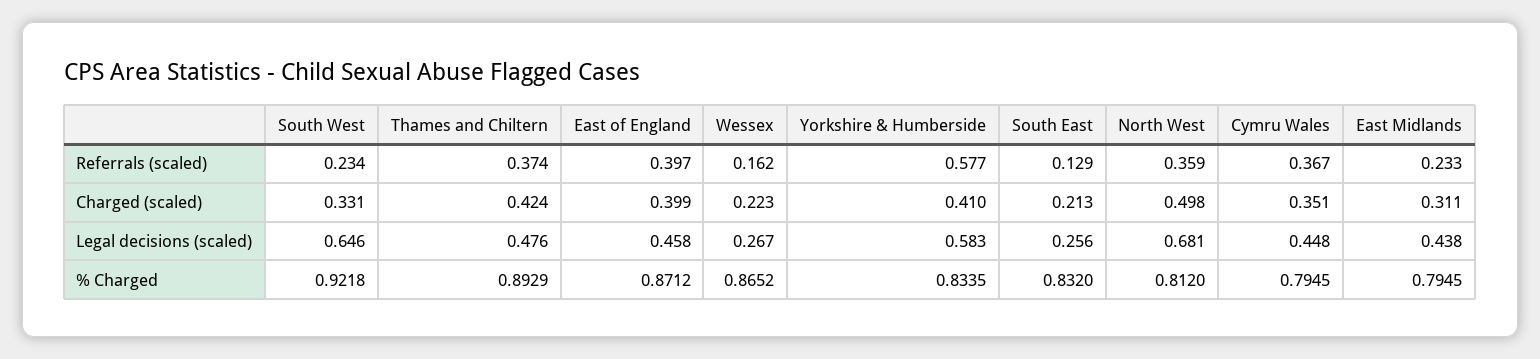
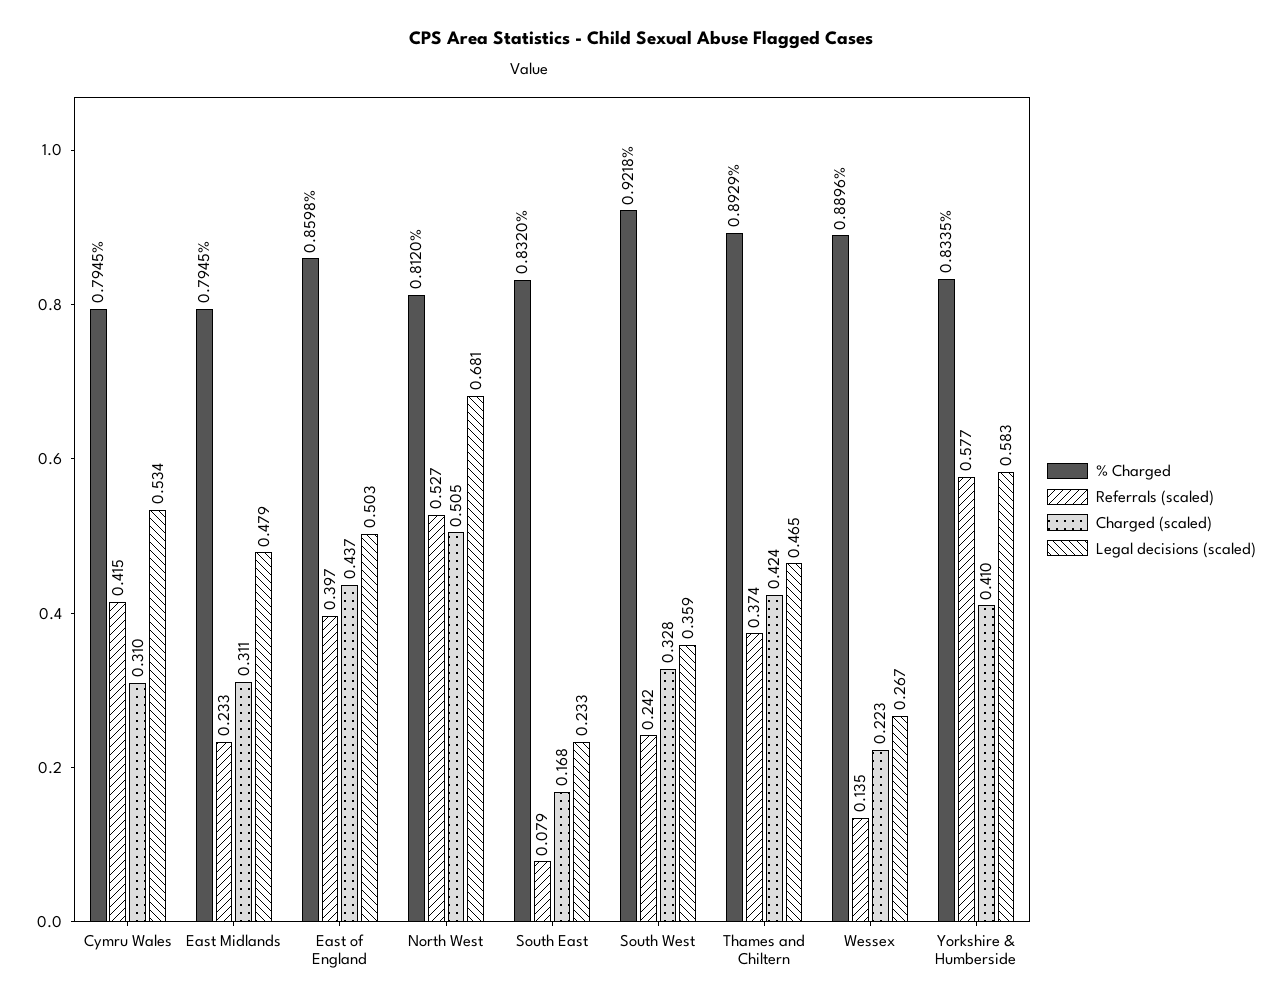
Referrals (scaled), South West: 0.234 -> 0.242
Referrals (scaled), Wessex: 0.162 -> 0.135
Referrals (scaled), South East: 0.129 -> 0.079
Referrals (scaled), North West: 0.359 -> 0.527
Referrals (scaled), Cymru Wales: 0.367 -> 0.415
Charged (scaled), South West: 0.331 -> 0.328
Charged (scaled), East of England: 0.399 -> 0.437
Charged (scaled), South East: 0.213 -> 0.168
Charged (scaled), North West: 0.498 -> 0.505
Charged (scaled), Cymru Wales: 0.351 -> 0.31
Legal decisions (scaled), South West: 0.646 -> 0.359
Legal decisions (scaled), Thames and Chiltern: 0.476 -> 0.465
Legal decisions (scaled), East of England: 0.458 -> 0.503
Legal decisions (scaled), South East: 0.256 -> 0.233
Legal decisions (scaled), Cymru Wales: 0.448 -> 0.534
Legal decisions (scaled), East Midlands: 0.438 -> 0.479
% Charged, East of England: 0.8712 -> 0.8598
% Charged, Wessex: 0.8652 -> 0.8896

